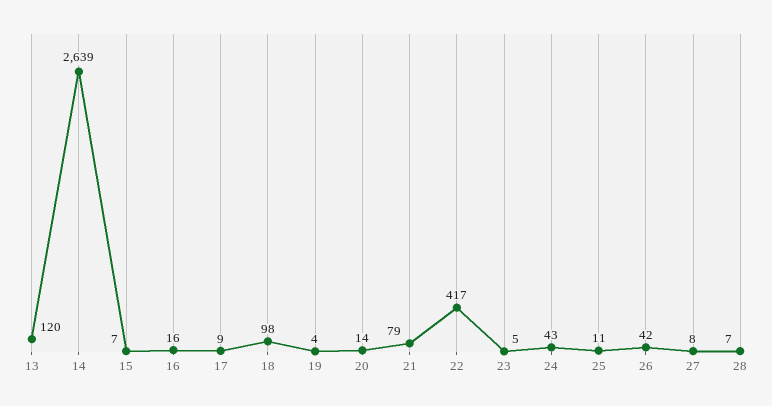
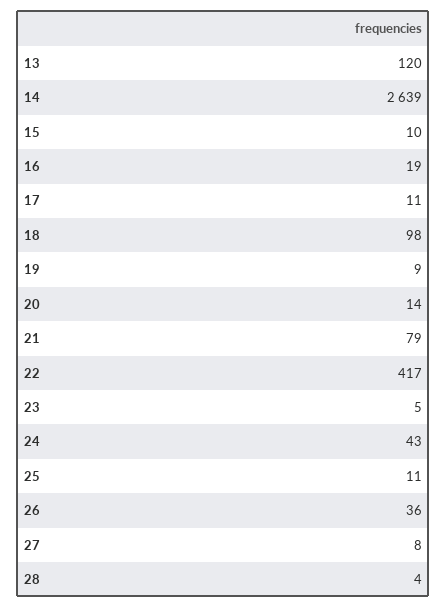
15: 7 -> 10
16: 16 -> 19
17: 9 -> 11
19: 4 -> 9
26: 42 -> 36
28: 7 -> 4

